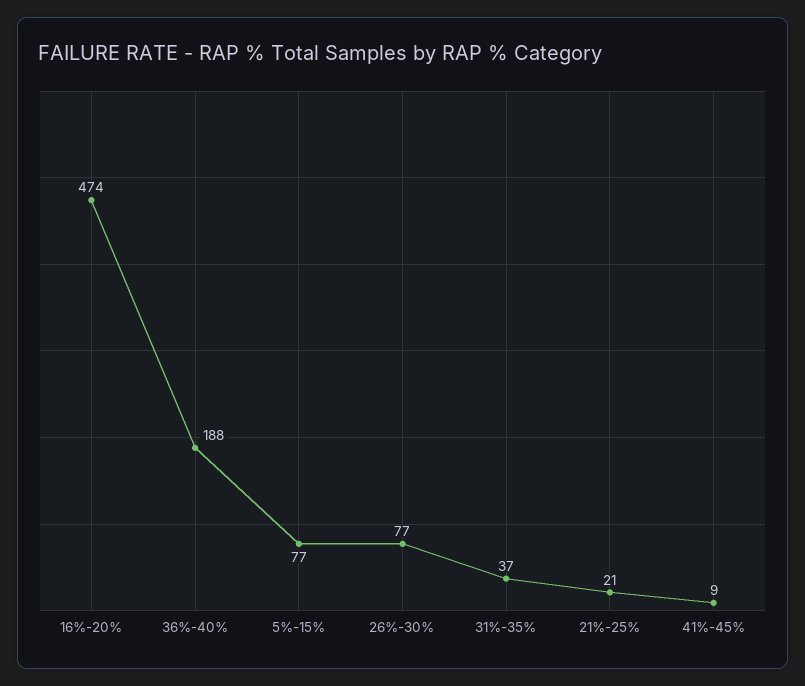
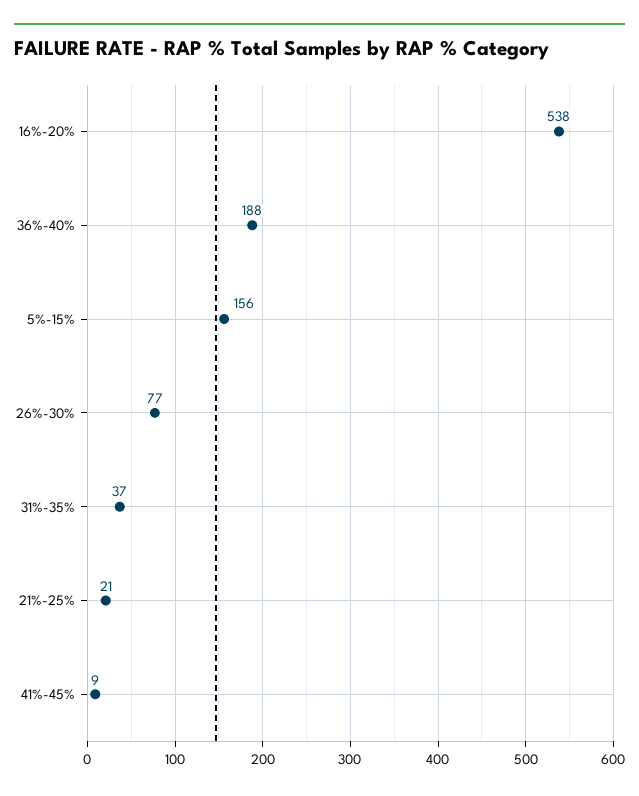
16%-20%: 474 -> 538
5%-15%: 77 -> 156

